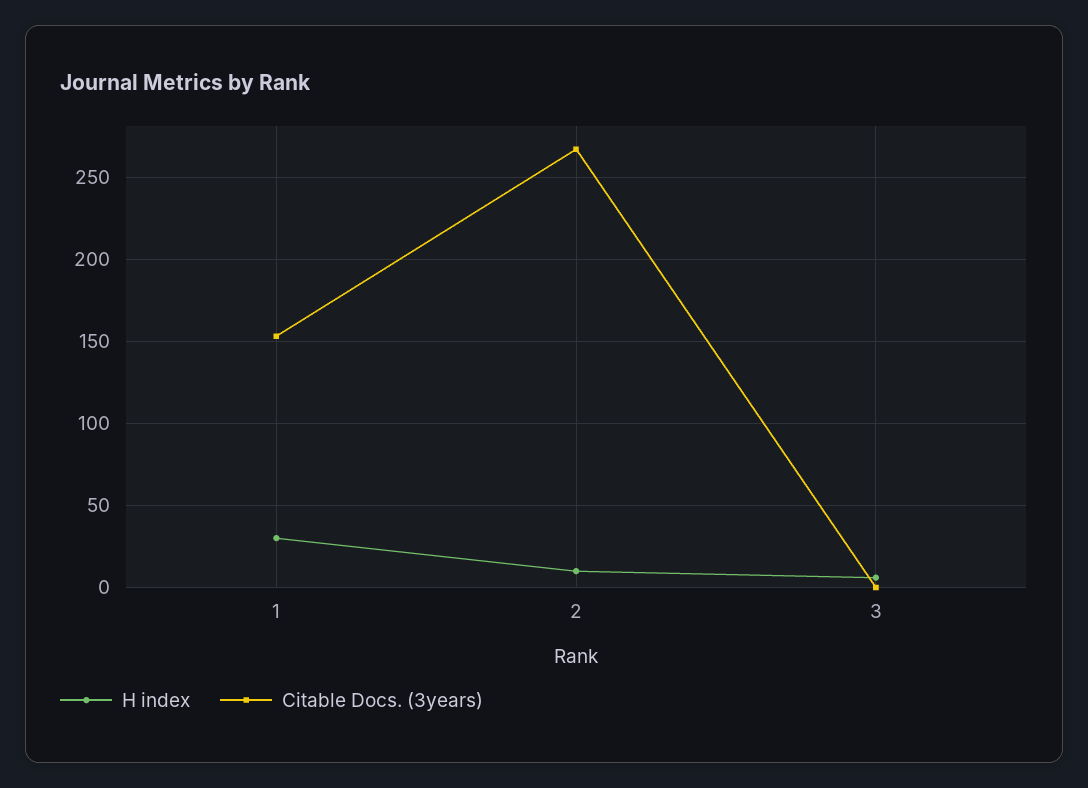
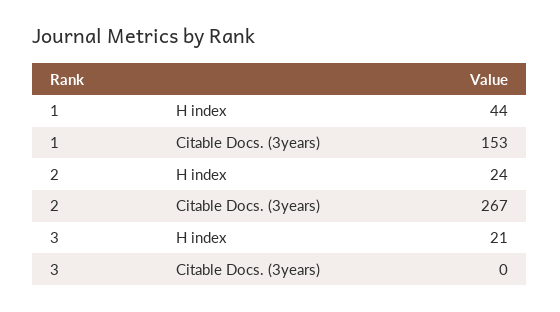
H index, 1: 30 -> 44
H index, 2: 10 -> 24
H index, 3: 5 -> 21

